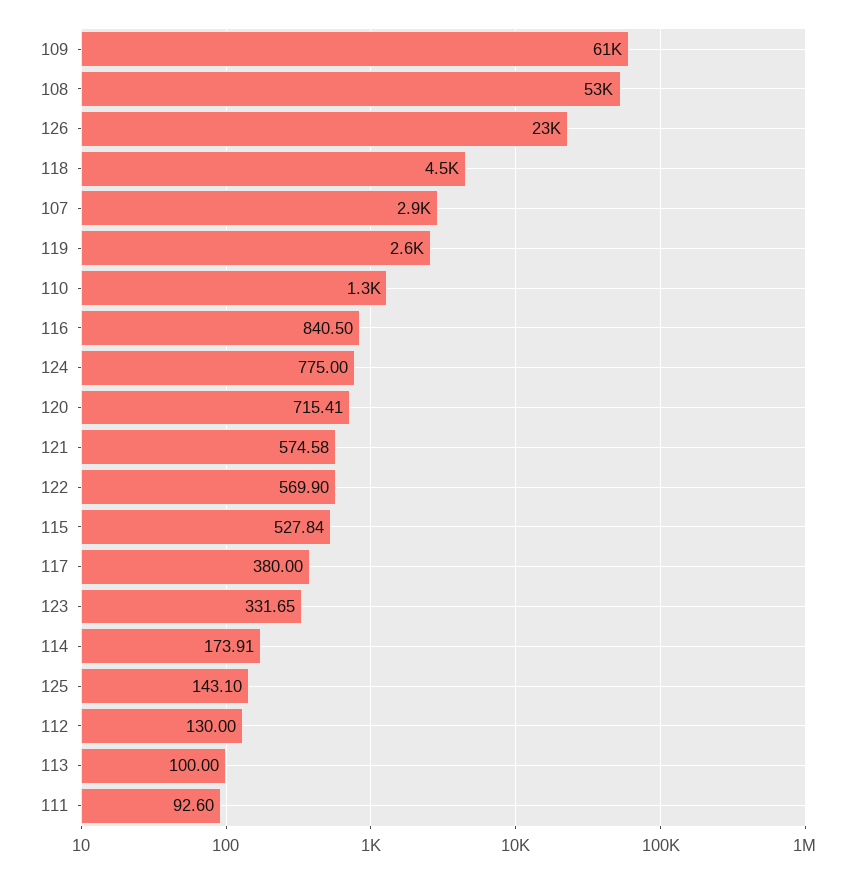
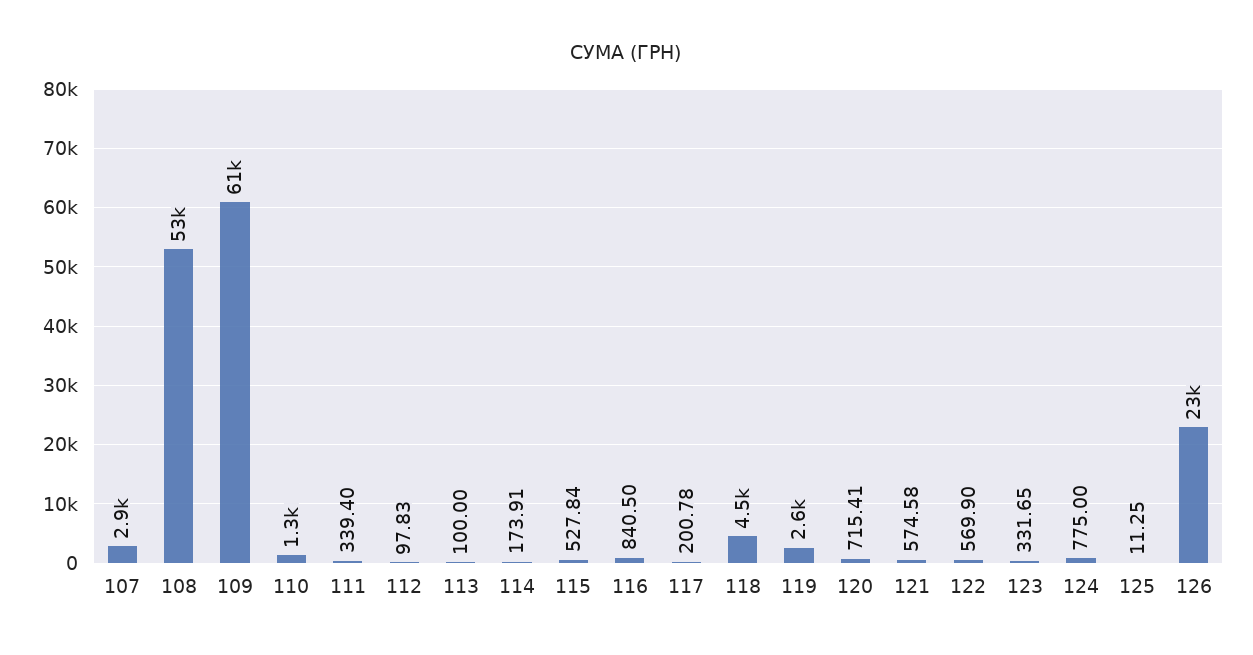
117: 380 -> 200.78
125: 143.1 -> 11.25
112: 130 -> 97.83
111: 92.6 -> 339.4

